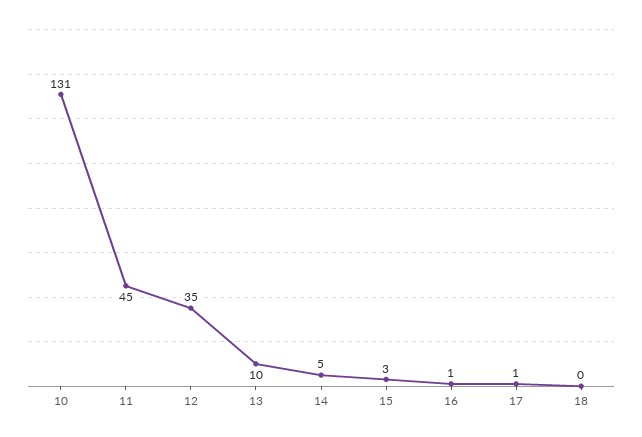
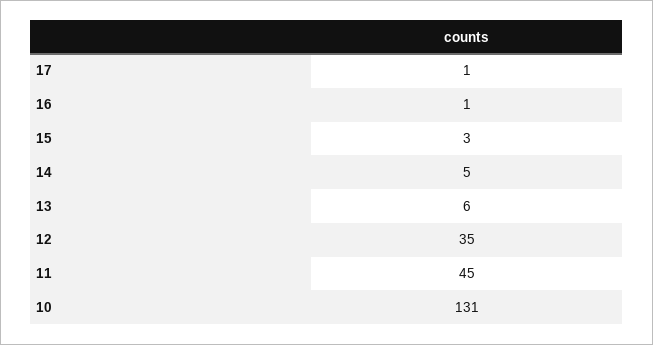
13: 10 -> 6
18: 0 -> none

